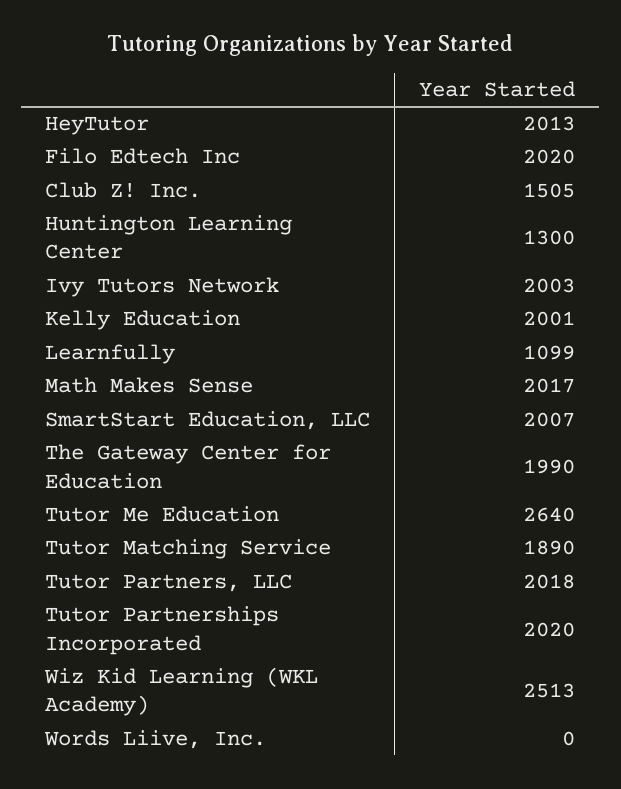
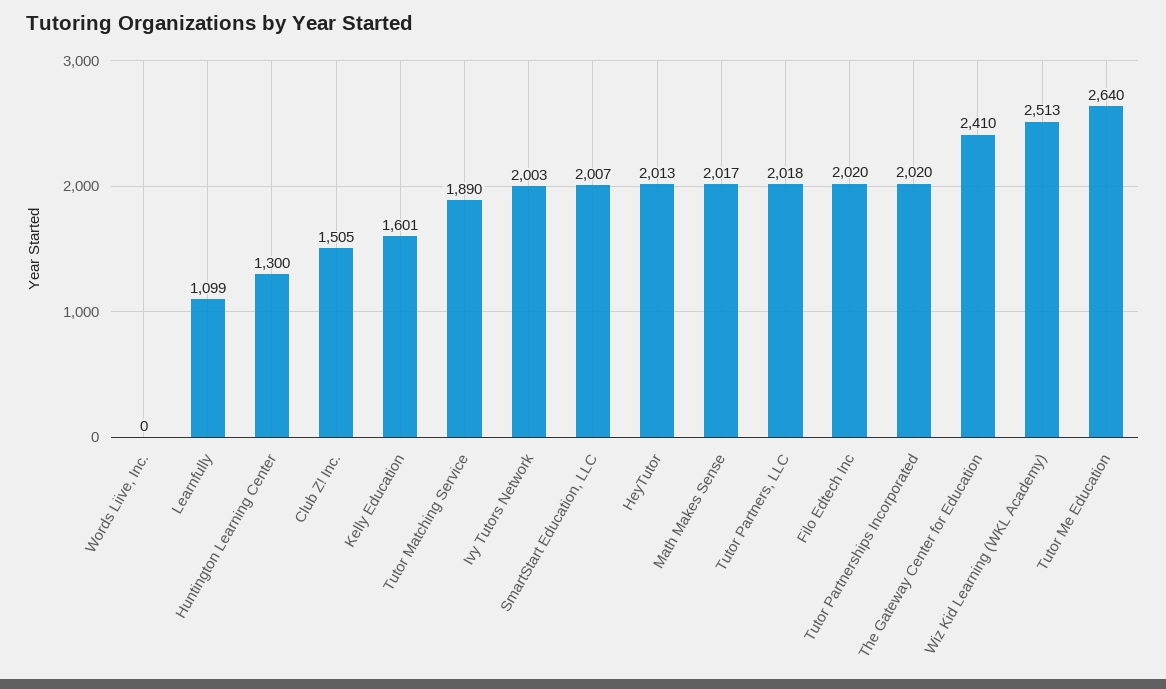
Kelly Education: 2001 -> 1601
The Gateway Center for Education: 1990 -> 2410

